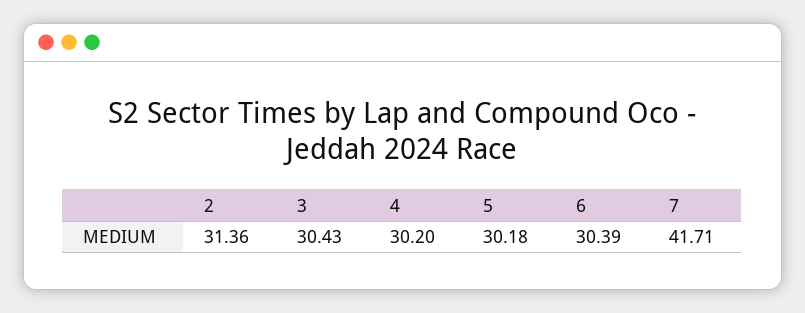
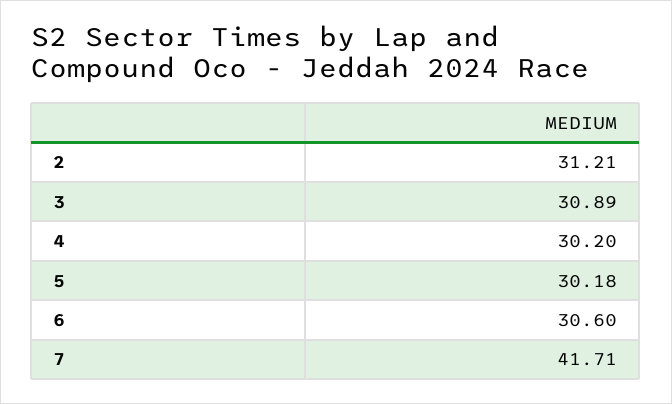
2: 31.36 -> 31.21
3: 30.43 -> 30.89
6: 30.39 -> 30.6

